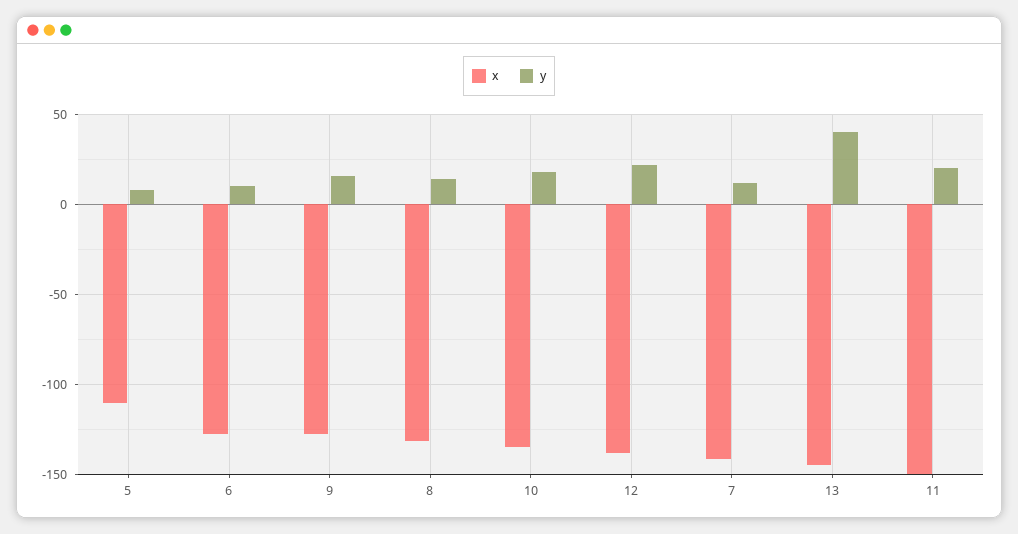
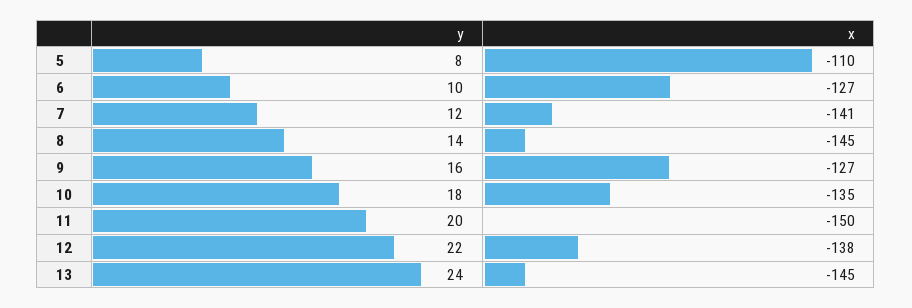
x, 8: -130 -> -145
y, 13: 40 -> 24

